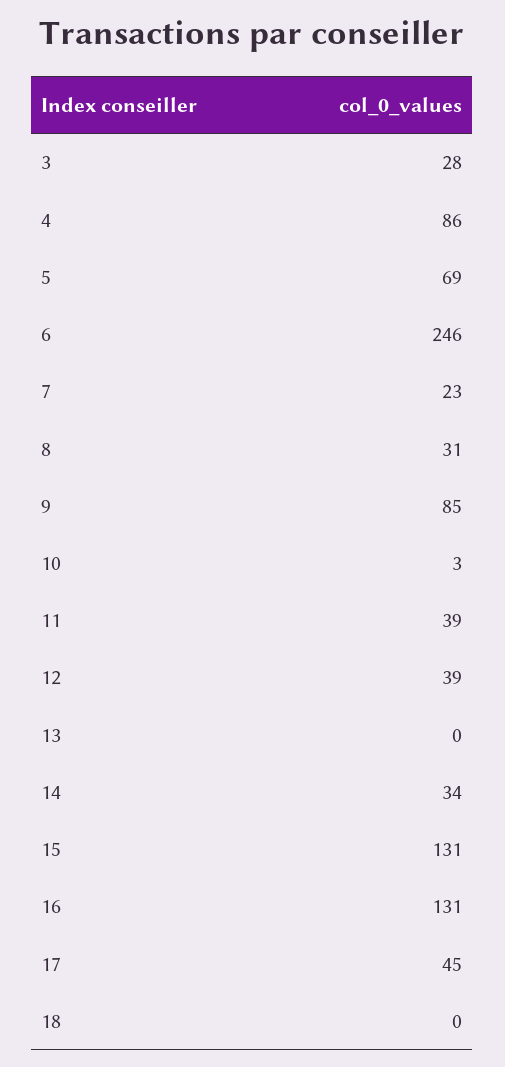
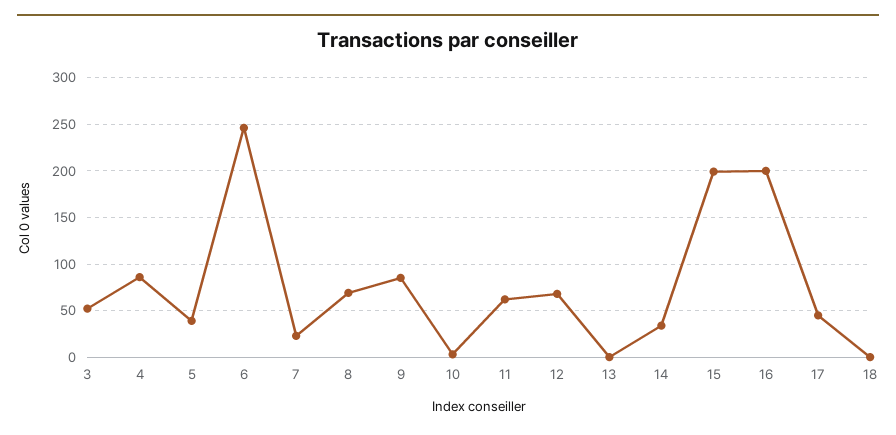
3: 28 -> 50
5: 69 -> 40
8: 31 -> 70
11: 39 -> 60
12: 39 -> 70
15: 131 -> 200
16: 131 -> 200

